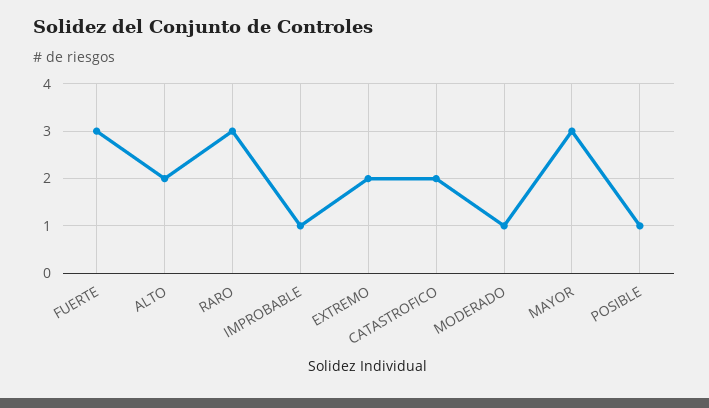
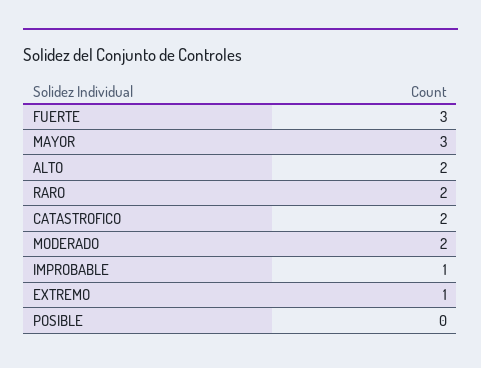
RARO: 3 -> 2
EXTREMO: 2 -> 1
MODERADO: 1 -> 2
POSIBLE: 1 -> 0

